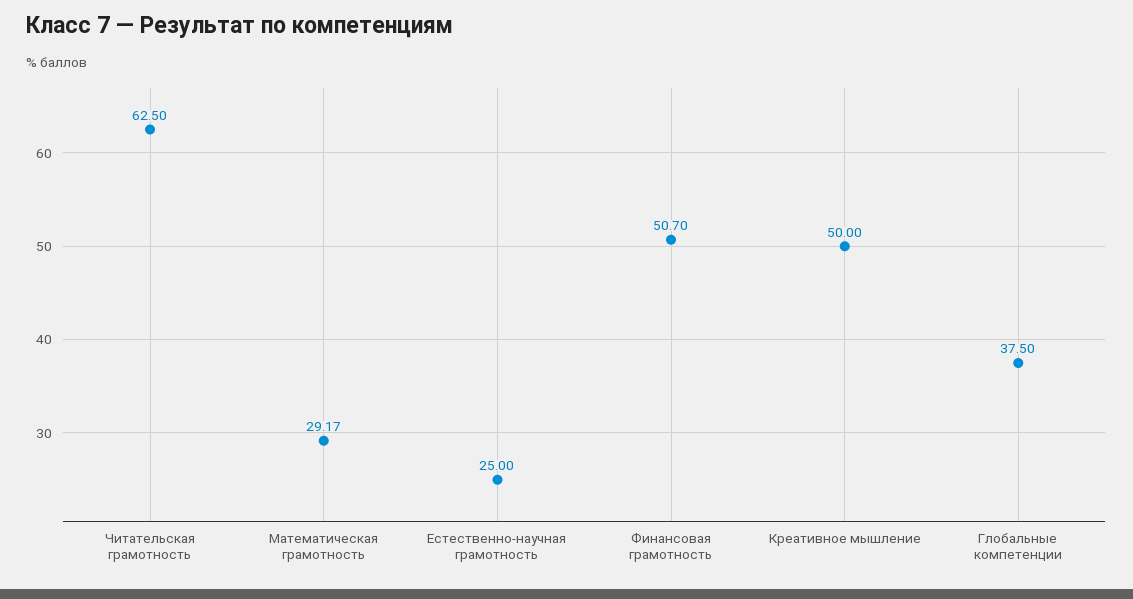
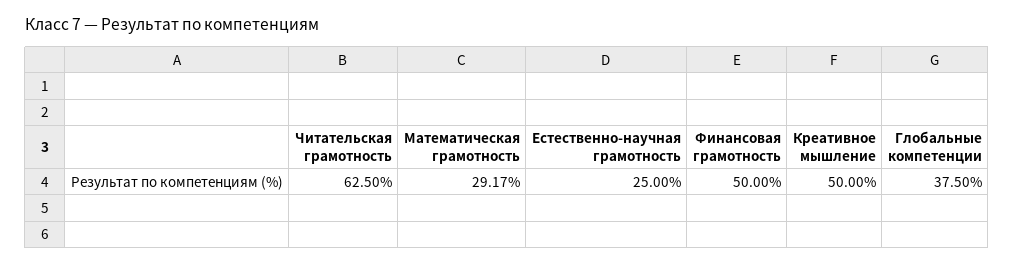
Финансовая грамотность: 50.7 -> 50

